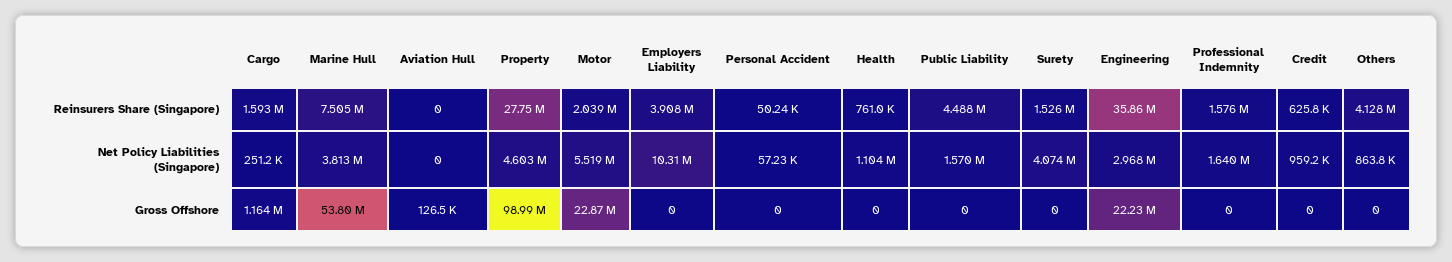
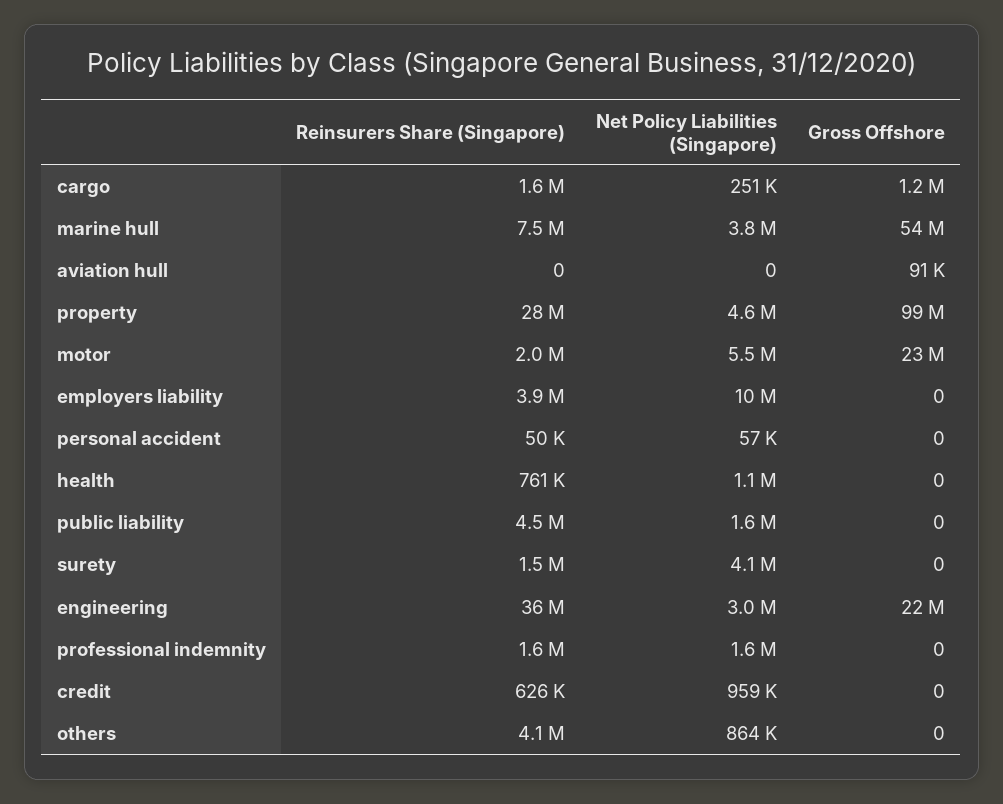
Aviation Hull, Gross Offshore: 126500 -> 91000

